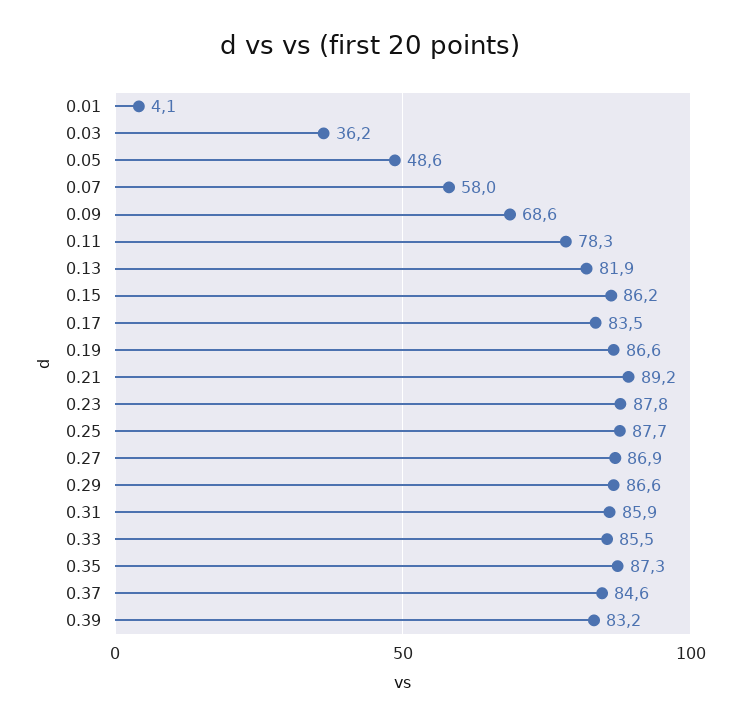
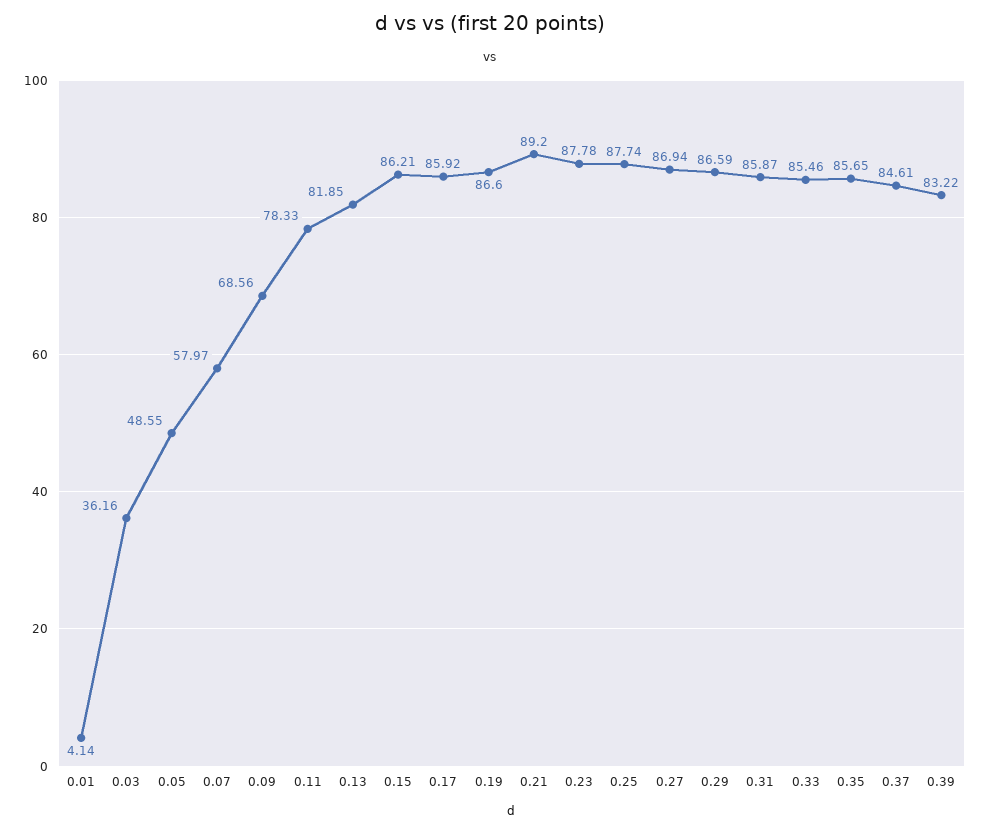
0.17: 83.5 -> 85.92
0.35: 87.3 -> 85.65

